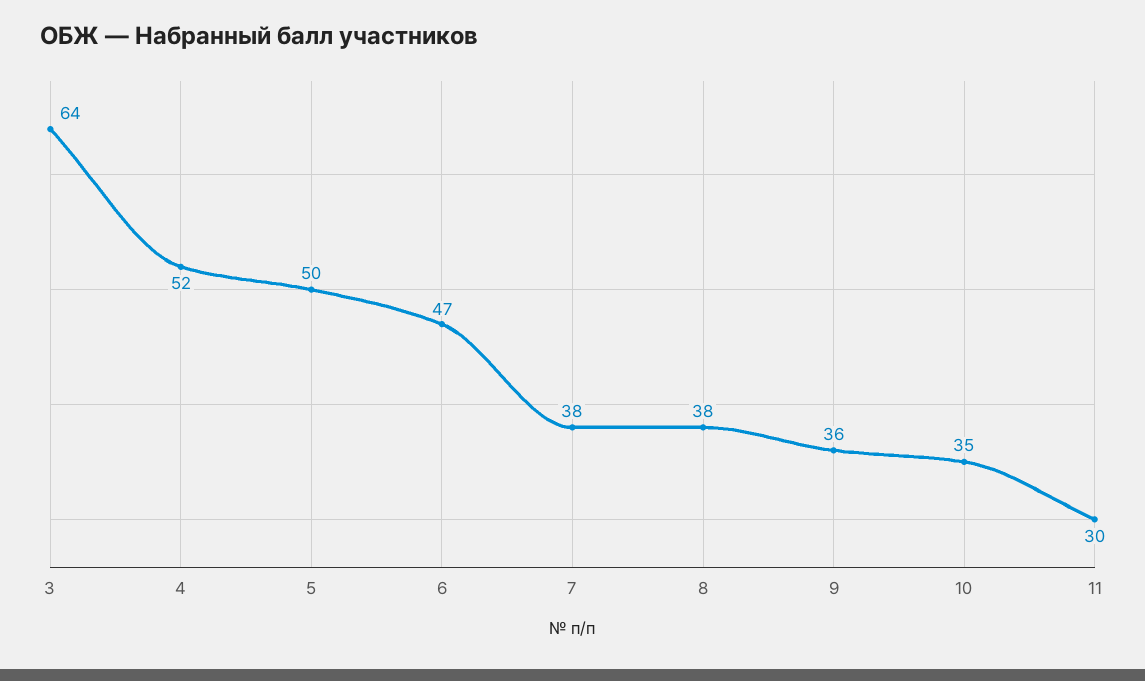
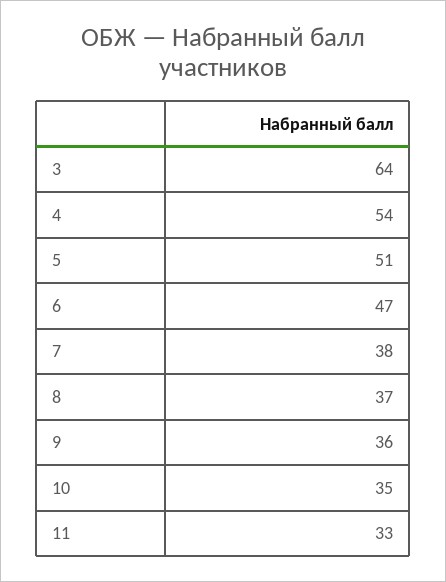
4: 52 -> 54
5: 50 -> 51
8: 38 -> 37
11: 30 -> 33

